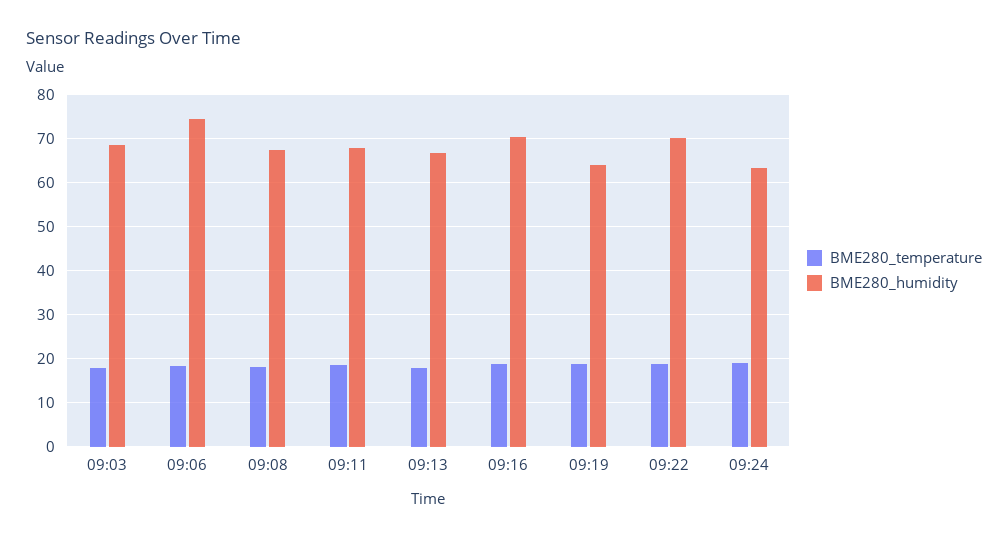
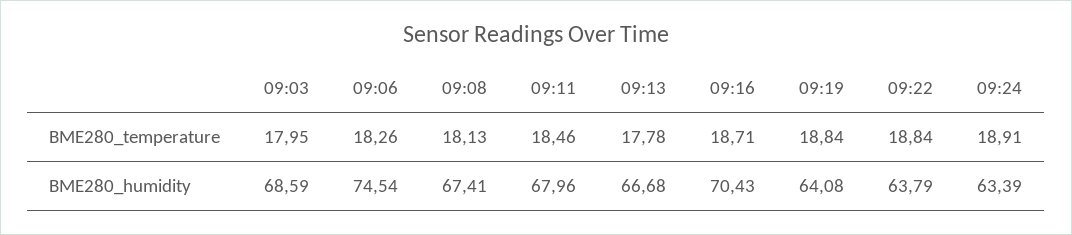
BME280_humidity, 09:22: 70 -> 63.79

